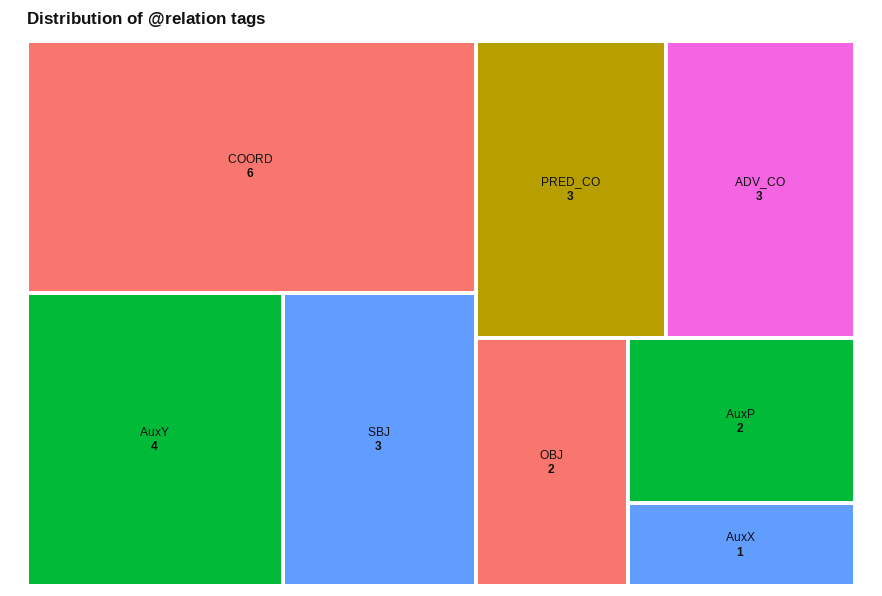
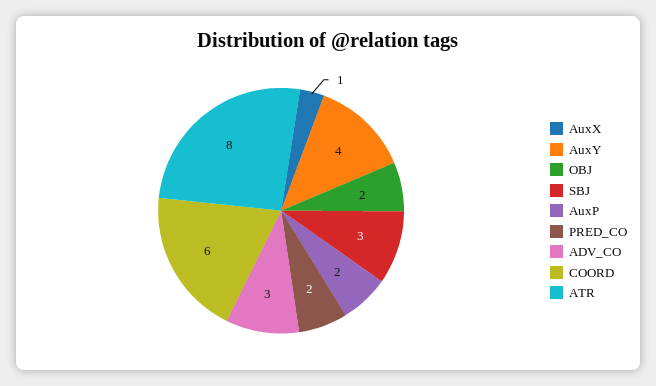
PRED_CO: 3 -> 2
ATR: none -> 8

